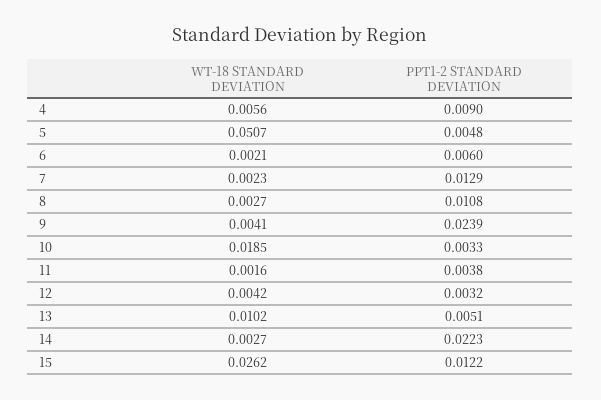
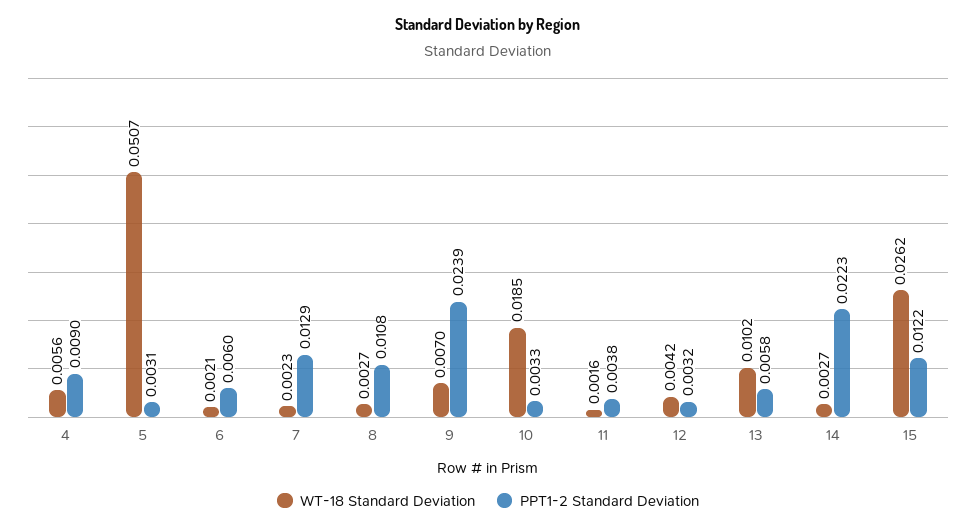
PPT1-2 STANDARD DEVIATION, 5: 0.0048 -> 0.0031
WT-18 STANDARD DEVIATION, 9: 0.0041 -> 0.007
PPT1-2 STANDARD DEVIATION, 13: 0.0051 -> 0.0058

